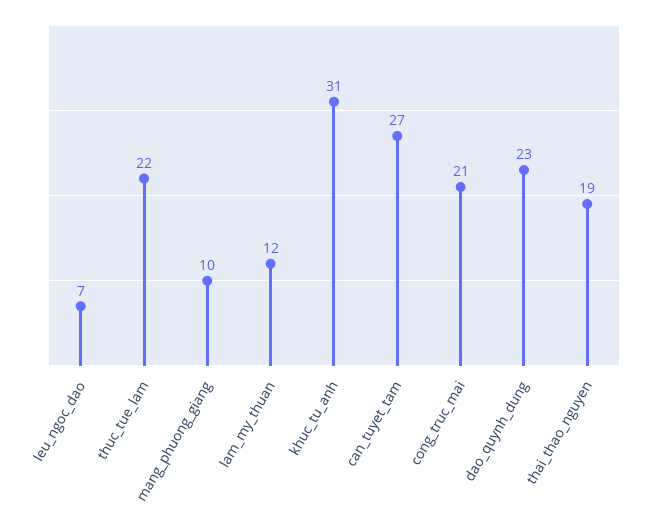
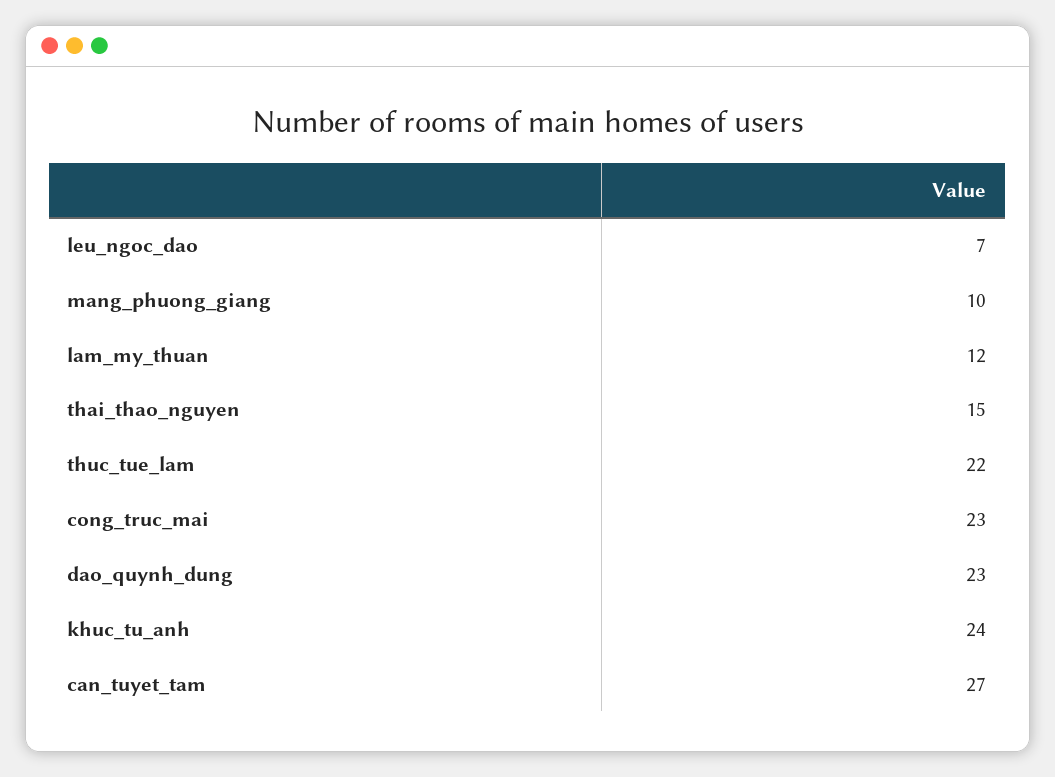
khuc_tu_anh: 31 -> 24
cong_truc_mai: 21 -> 23
thai_thao_nguyen: 19 -> 15

